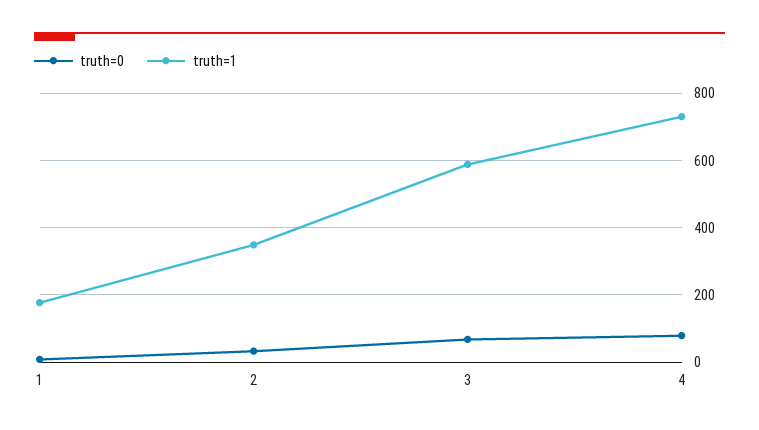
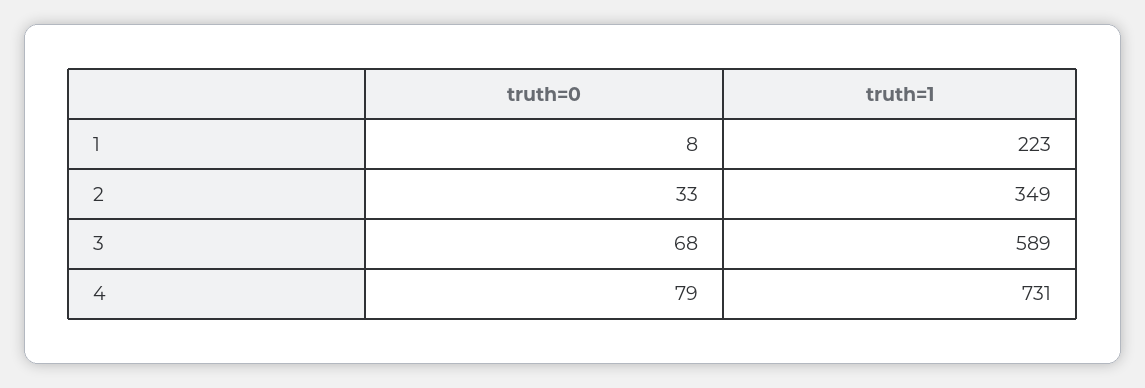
truth=1, 1: 180 -> 223

